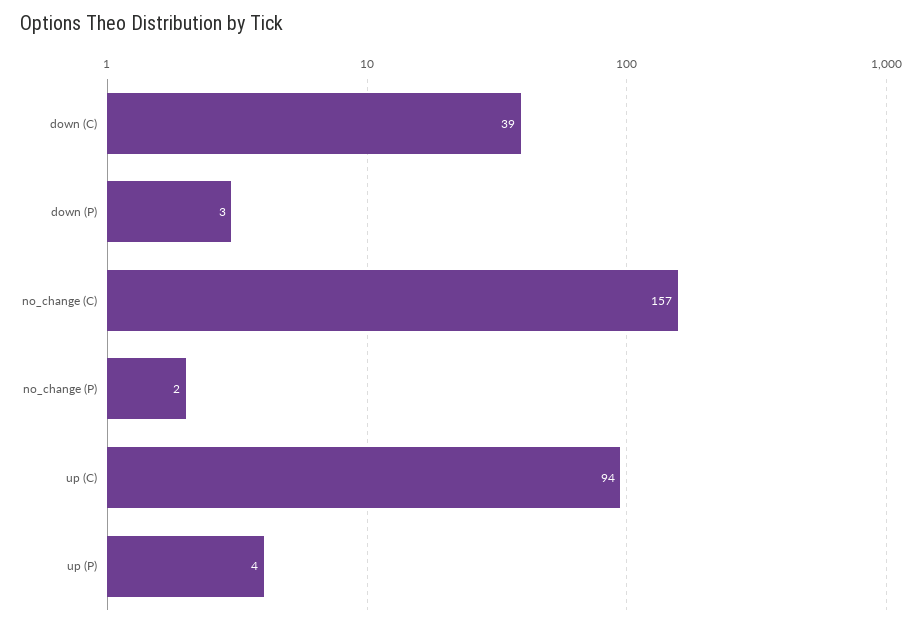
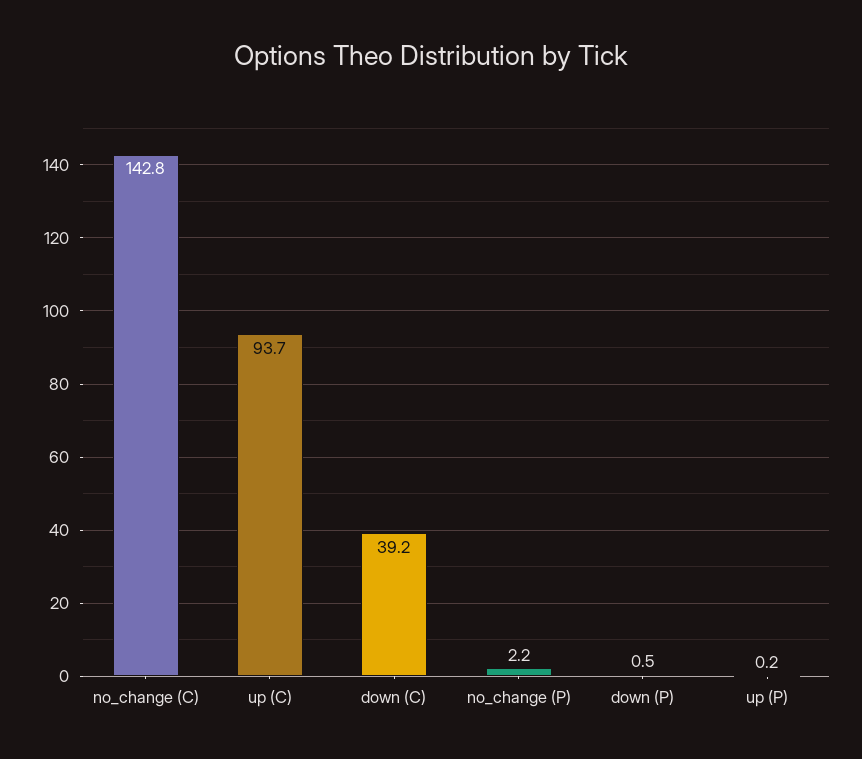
down (P): 3 -> 0.5
no_change (C): 157 -> 142.8
up (P): 4 -> 0.2

